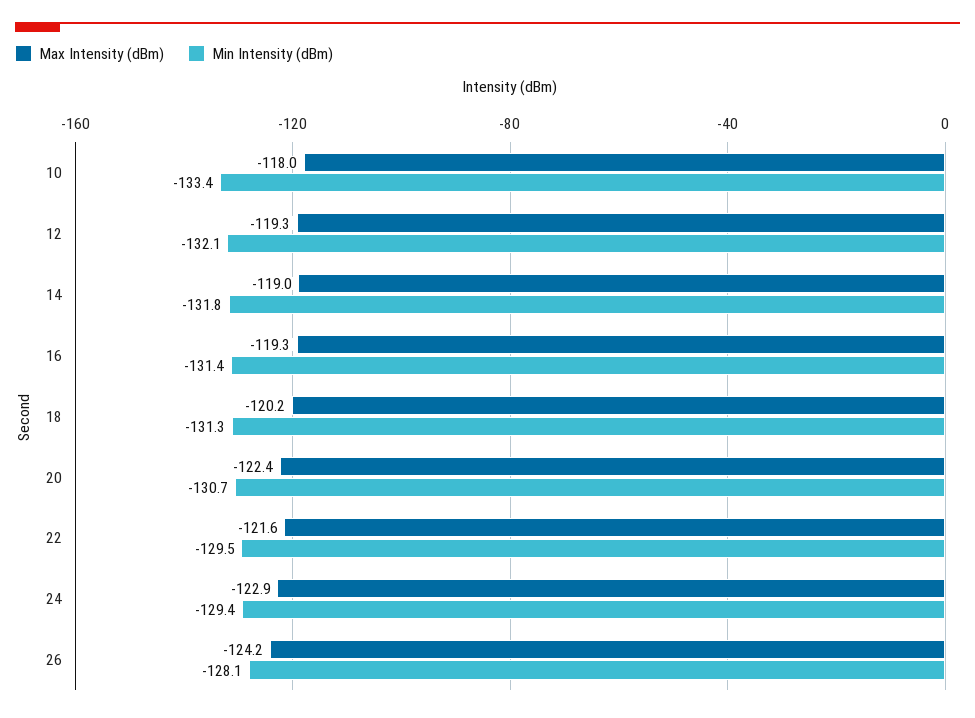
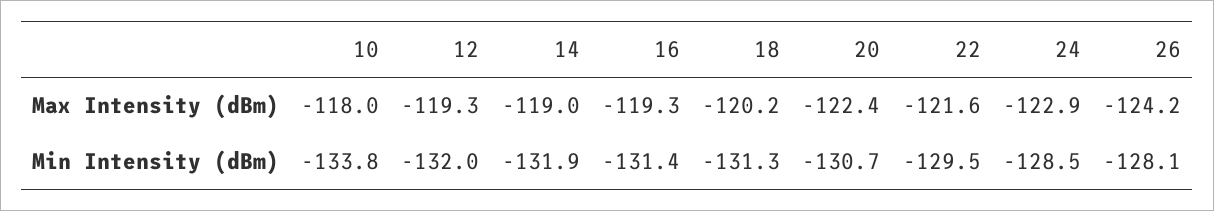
Min Intensity (dBm), 10: -133.4 -> -133.8
Min Intensity (dBm), 12: -132.1 -> -132
Min Intensity (dBm), 14: -131.8 -> -131.9
Min Intensity (dBm), 24: -129.4 -> -128.5

